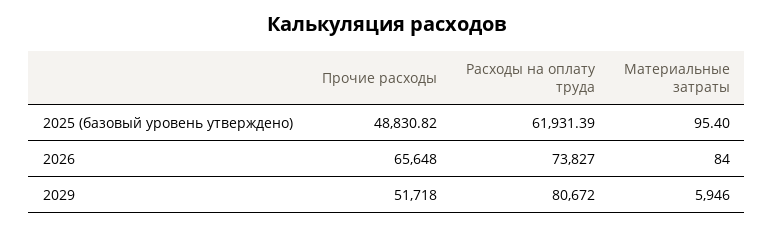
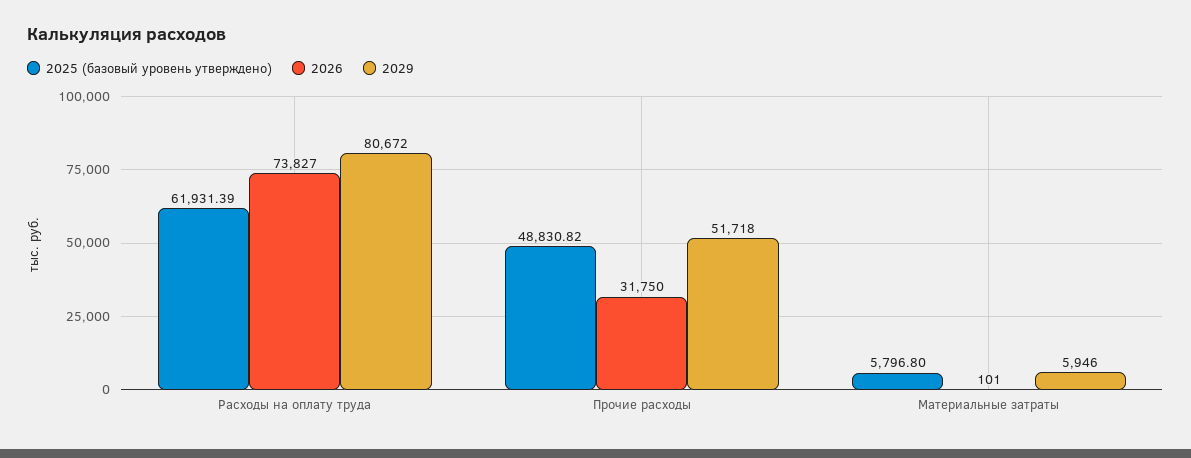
2025 (базовый уровень утверждено), Материальные затраты: 95.4 -> 5796.8
2026, Прочие расходы: 65648 -> 31750
2026, Материальные затраты: 84 -> 101

